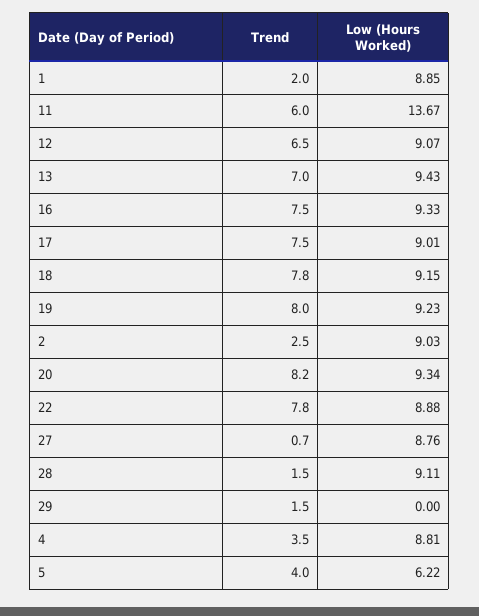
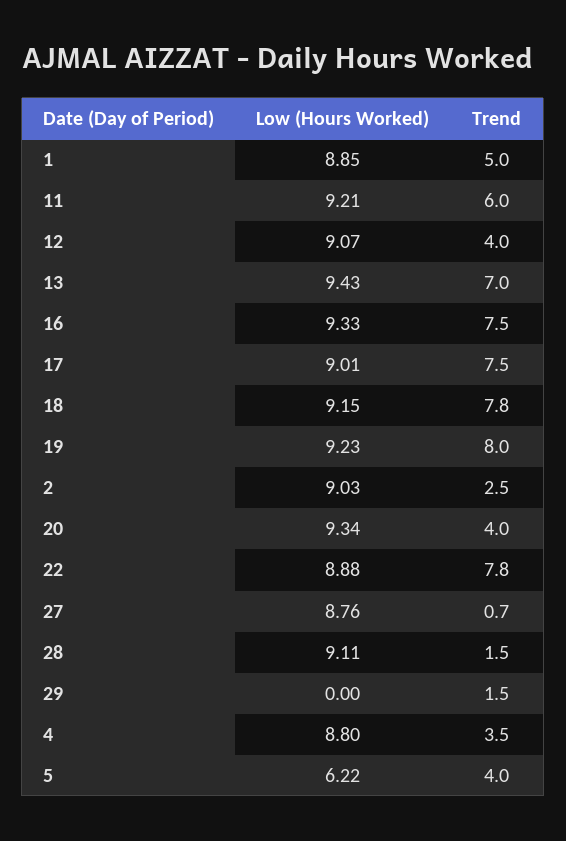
Trend, 1: 2 -> 5
Low (Hours Worked), 11: 13.67 -> 9.21
Trend, 12: 6.5 -> 4
Trend, 20: 8.2 -> 4
Low (Hours Worked), 4: 8.81 -> 8.8

